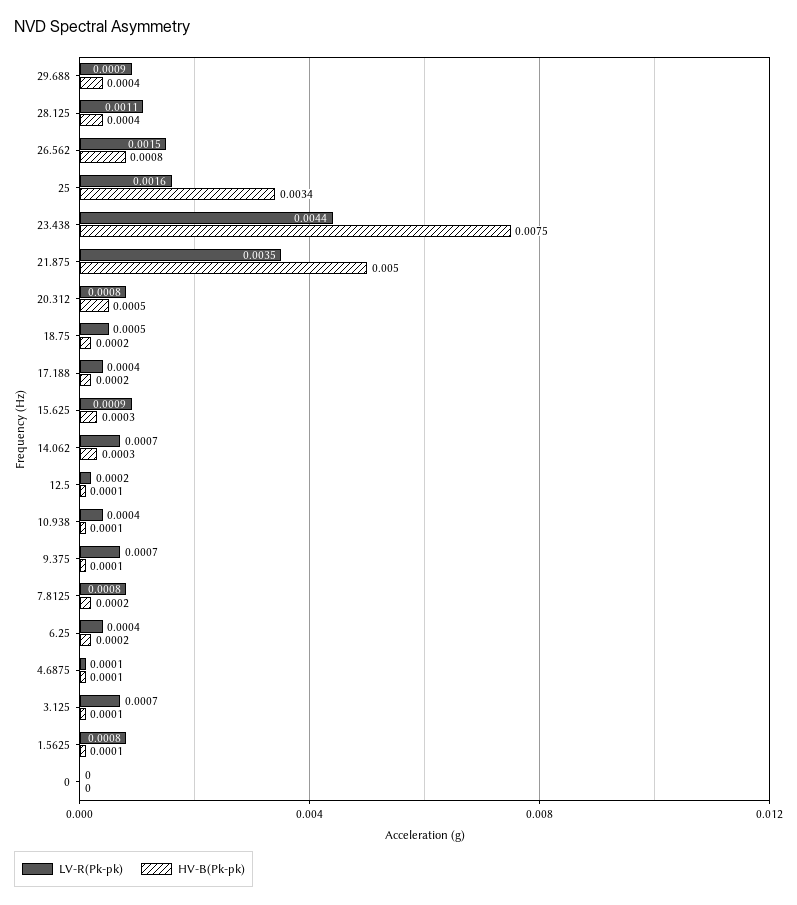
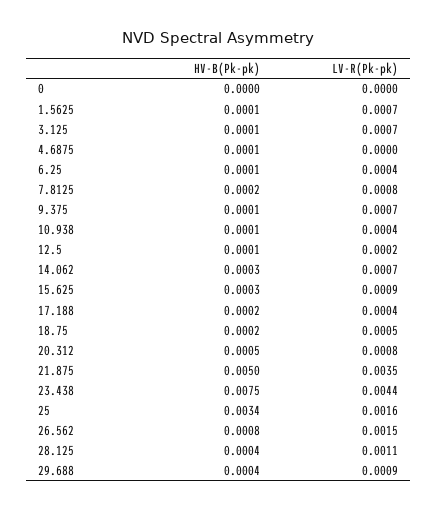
HV-B(Pk-pk), 6.25: 0.0002 -> 0.0001
LV-R(Pk-pk), 4.6875: 0.0001 -> 0
LV-R(Pk-pk), 1.5625: 0.0008 -> 0.0007

